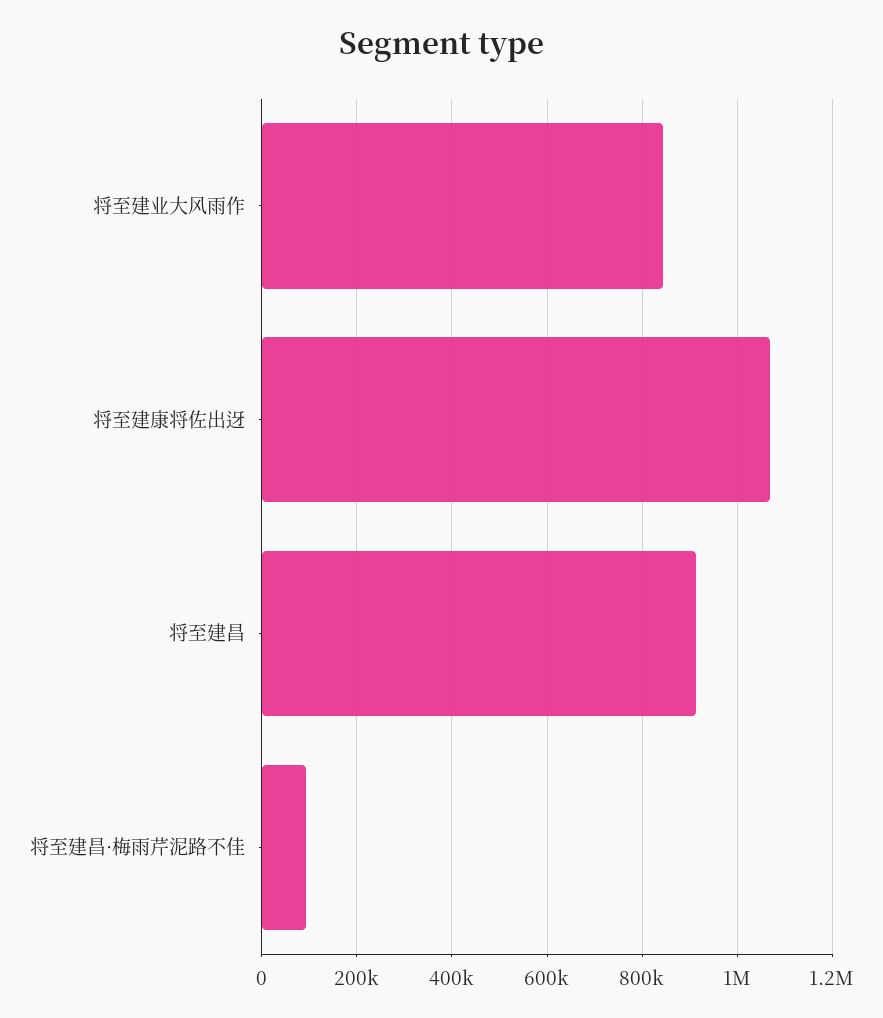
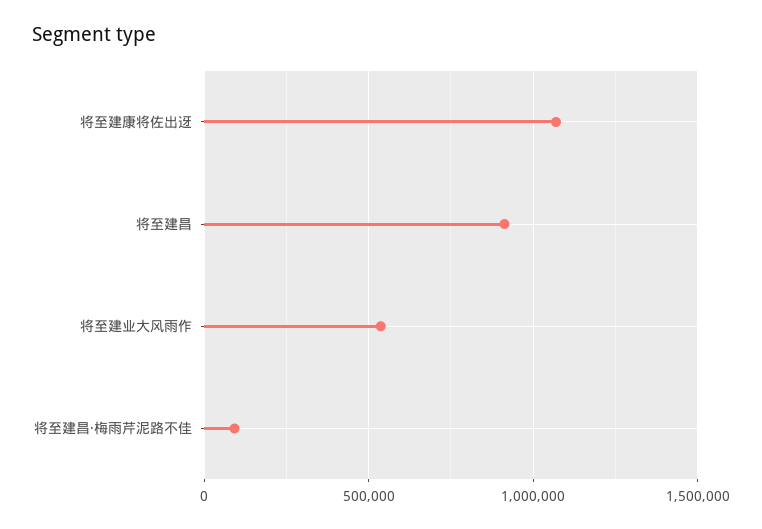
将至建业大风雨作: 840000 -> 550000

